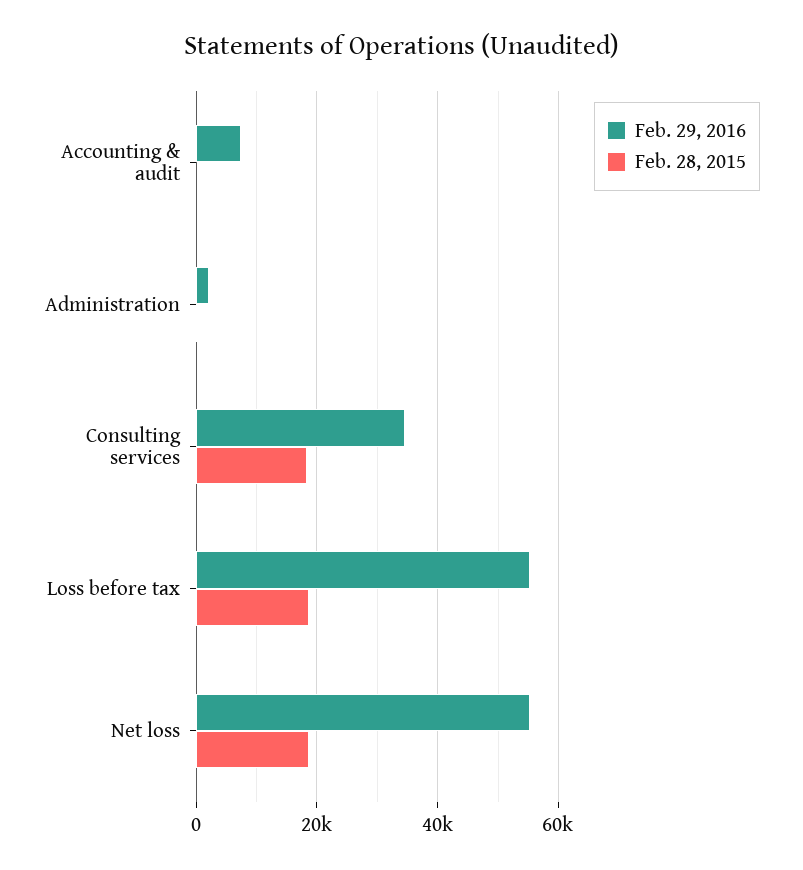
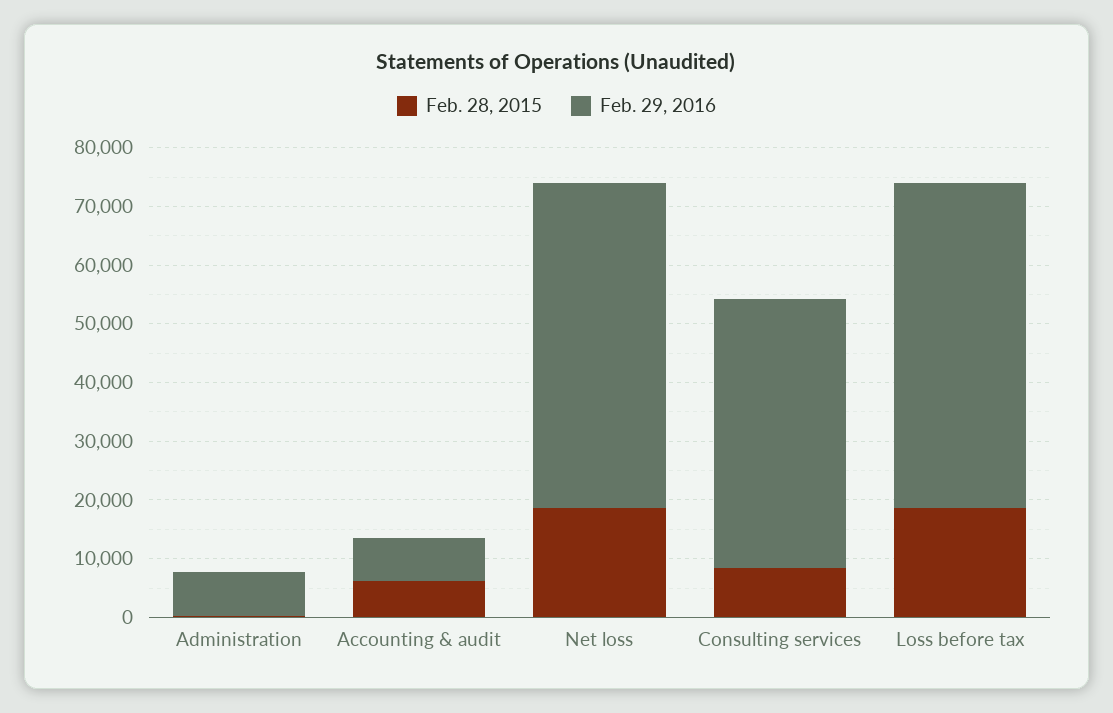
Feb. 28, 2015, Accounting & audit: 0 -> 6000
Feb. 29, 2016, Administration: 2000 -> 8000
Feb. 29, 2016, Consulting services: 34000 -> 46000
Feb. 28, 2015, Consulting services: 18000 -> 8000

